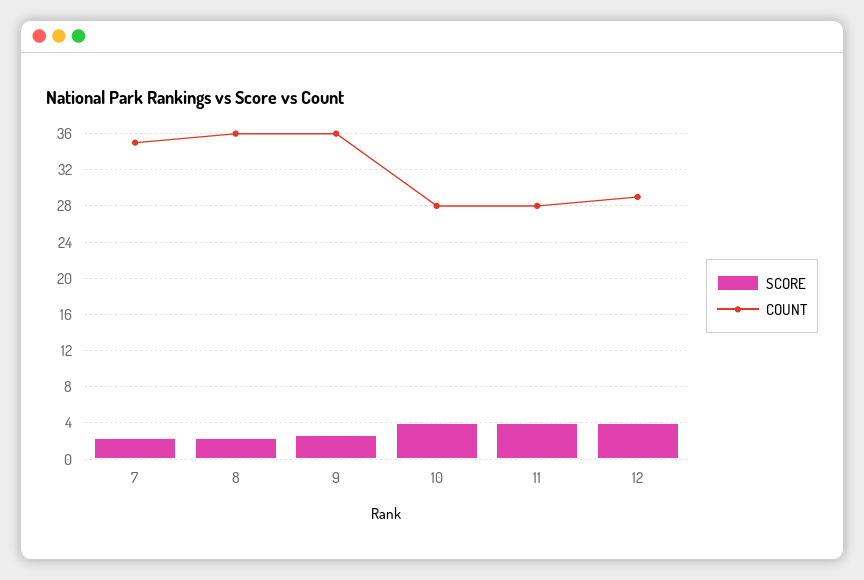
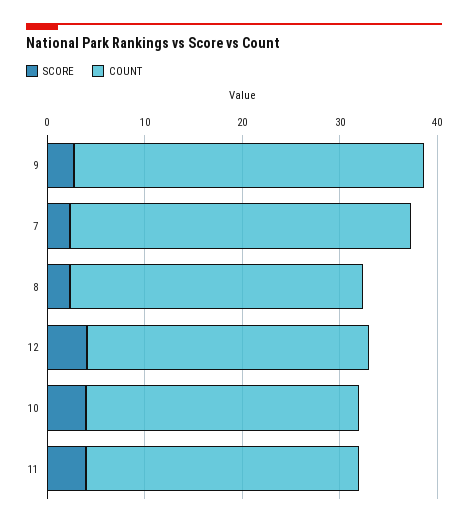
COUNT, 8: 36 -> 30

